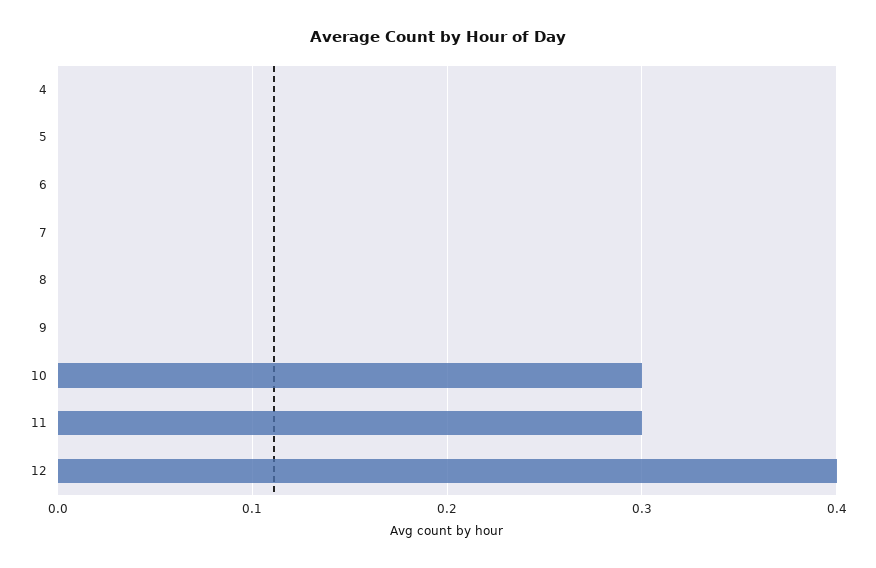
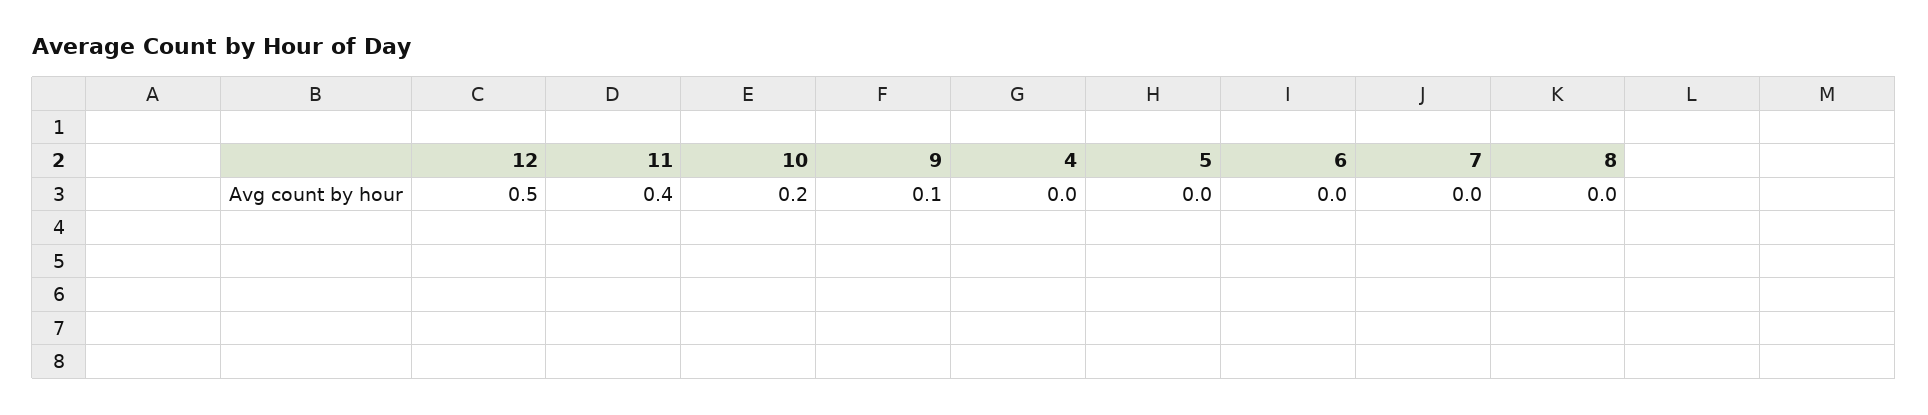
9: 0 -> 0.1
10: 0.3 -> 0.2
11: 0.3 -> 0.4
12: 0.4 -> 0.5

